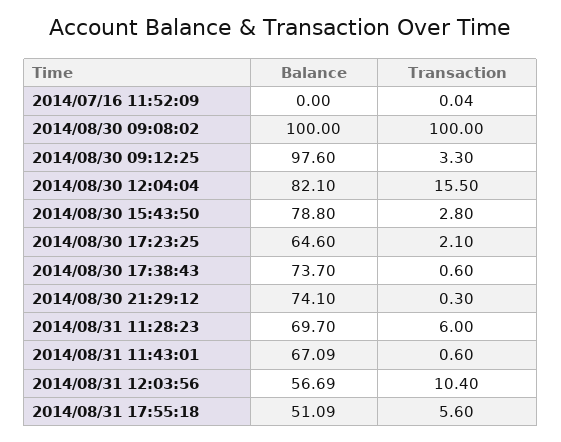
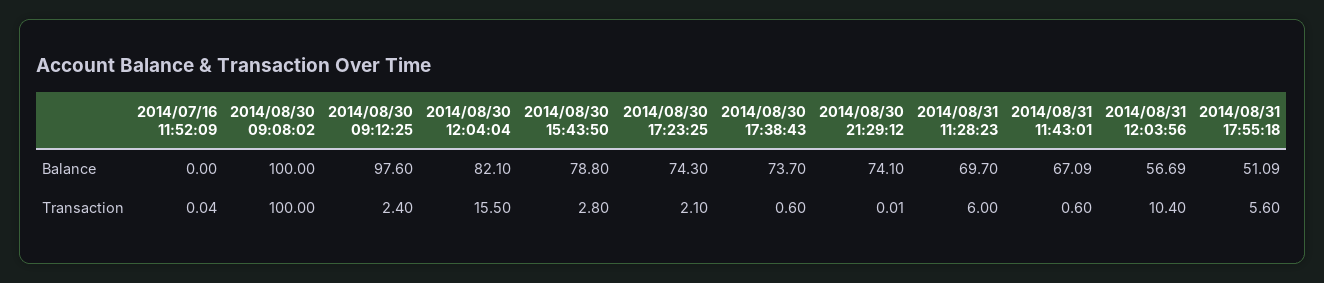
Transaction, 2014/08/30 09:12:25: 3.3 -> 2.4
Balance, 2014/08/30 17:23:25: 64.6 -> 74.3
Transaction, 2014/08/30 21:29:12: 0.3 -> 0.01

